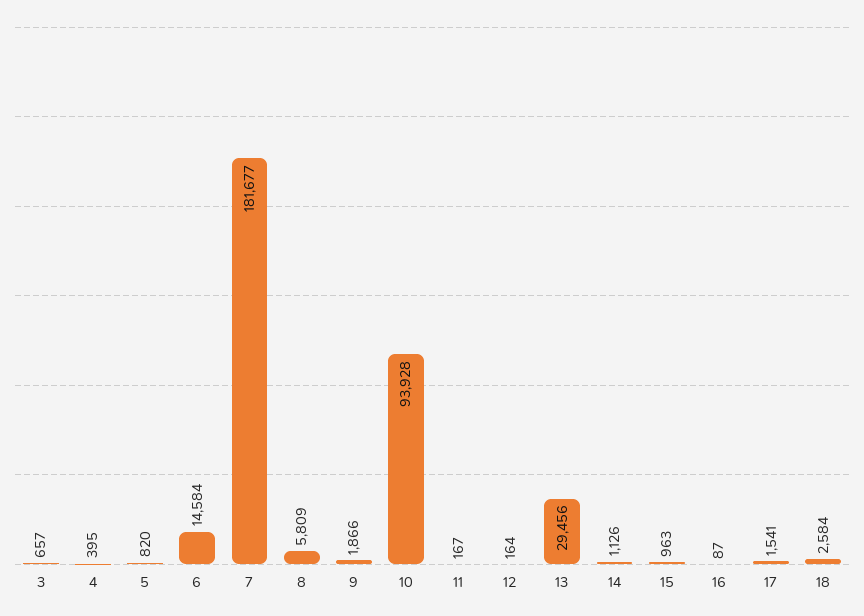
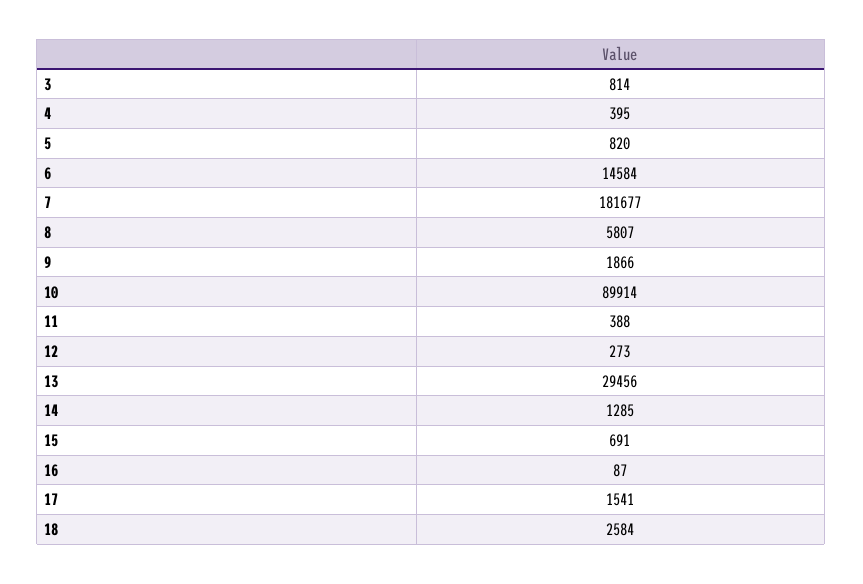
3: 657 -> 814
8: 5809 -> 5807
10: 93928 -> 89914
11: 167 -> 388
12: 164 -> 273
14: 1126 -> 1285
15: 963 -> 691

